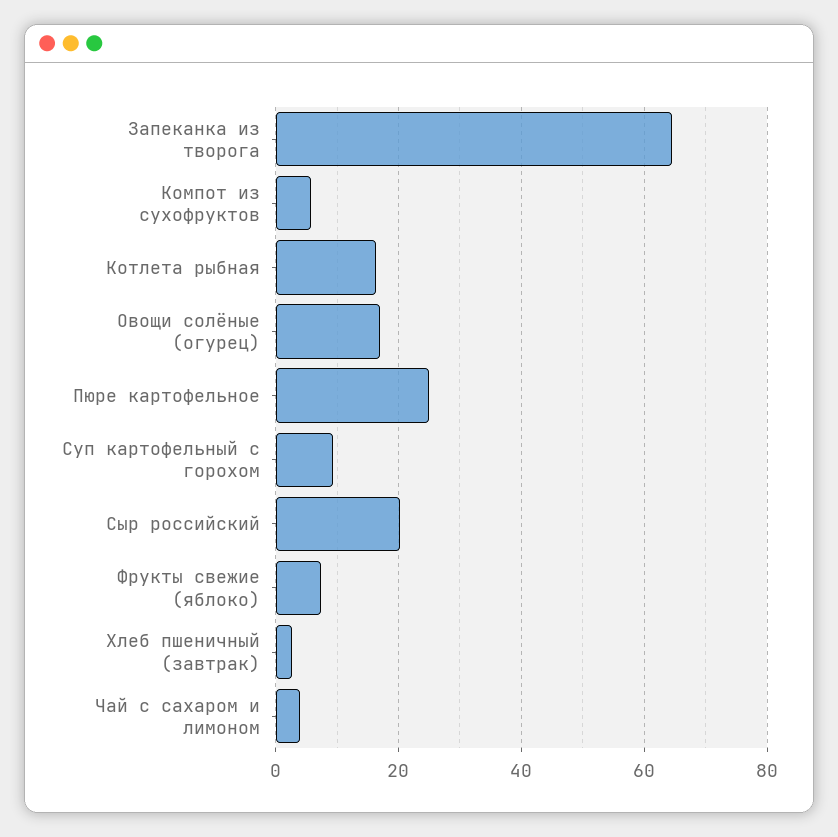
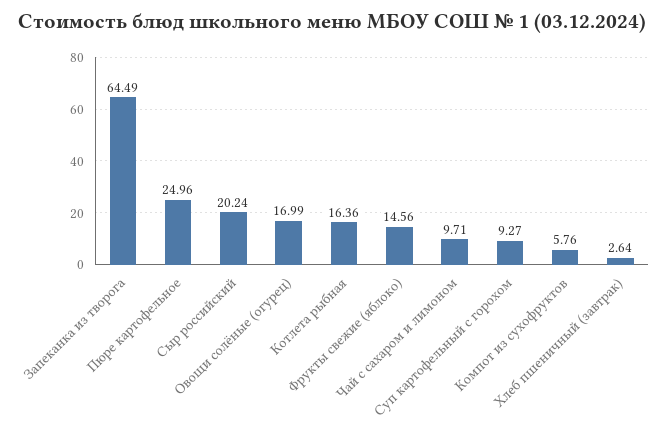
Фрукты свежие (яблоко): 8 -> 14.56
Чай с сахаром и лимоном: 4 -> 9.71

